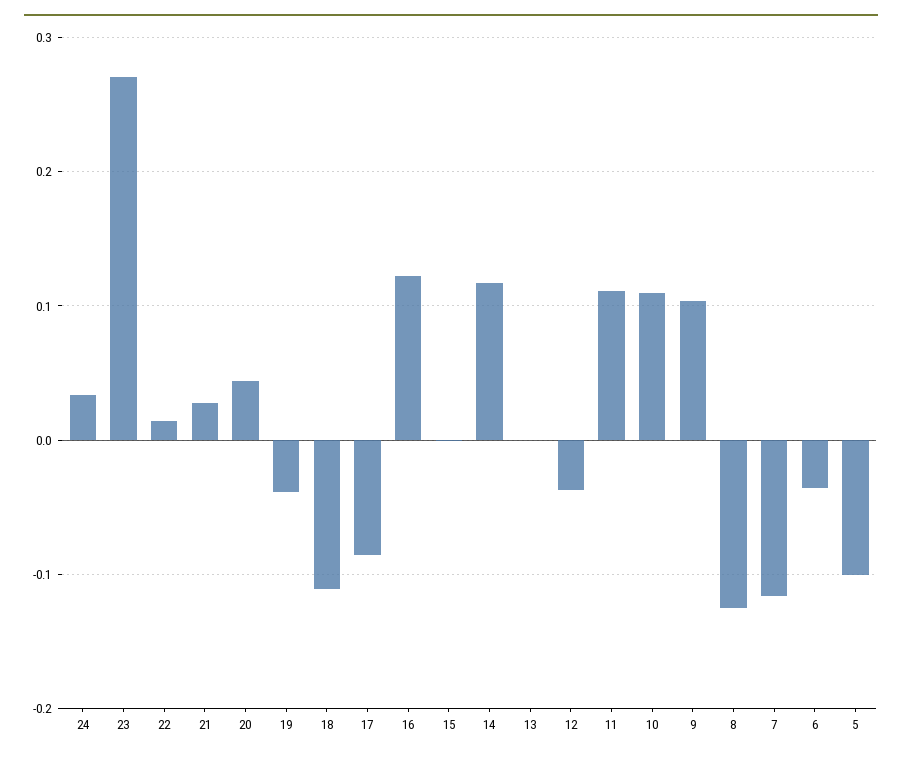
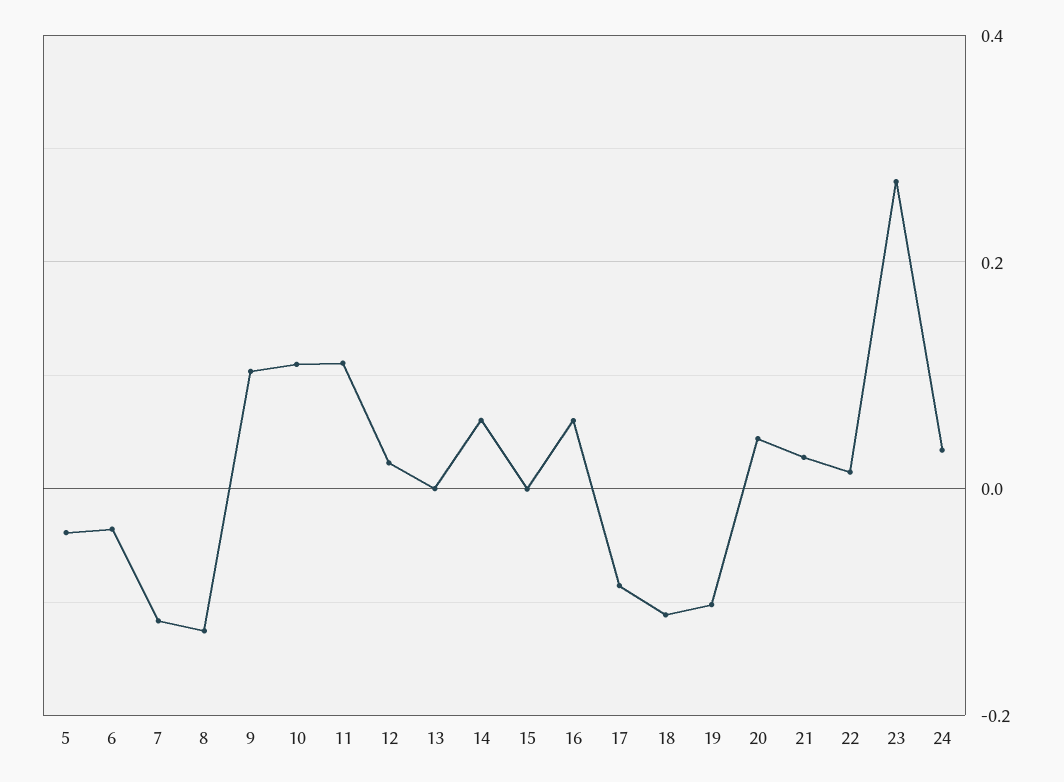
19: -0.04 -> -0.1
16: 0.12 -> 0.06
14: 0.12 -> 0.06
12: -0.04 -> 0.02
5: -0.1 -> -0.04

